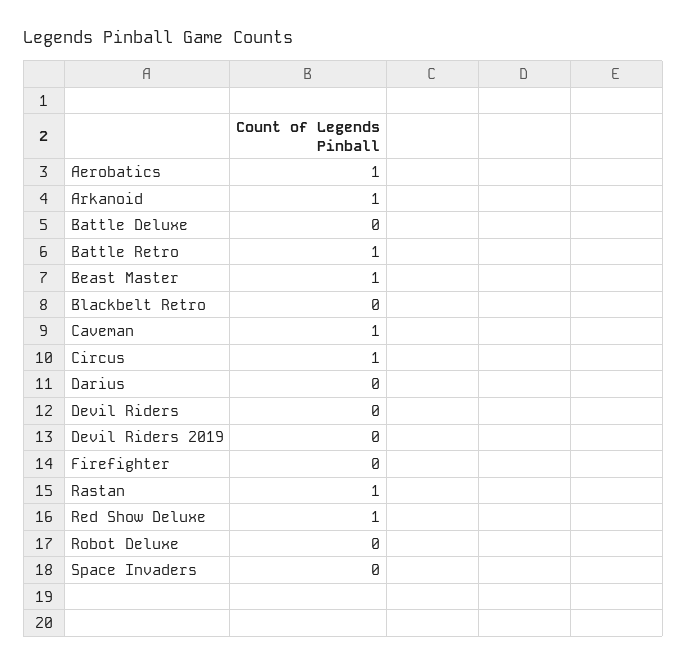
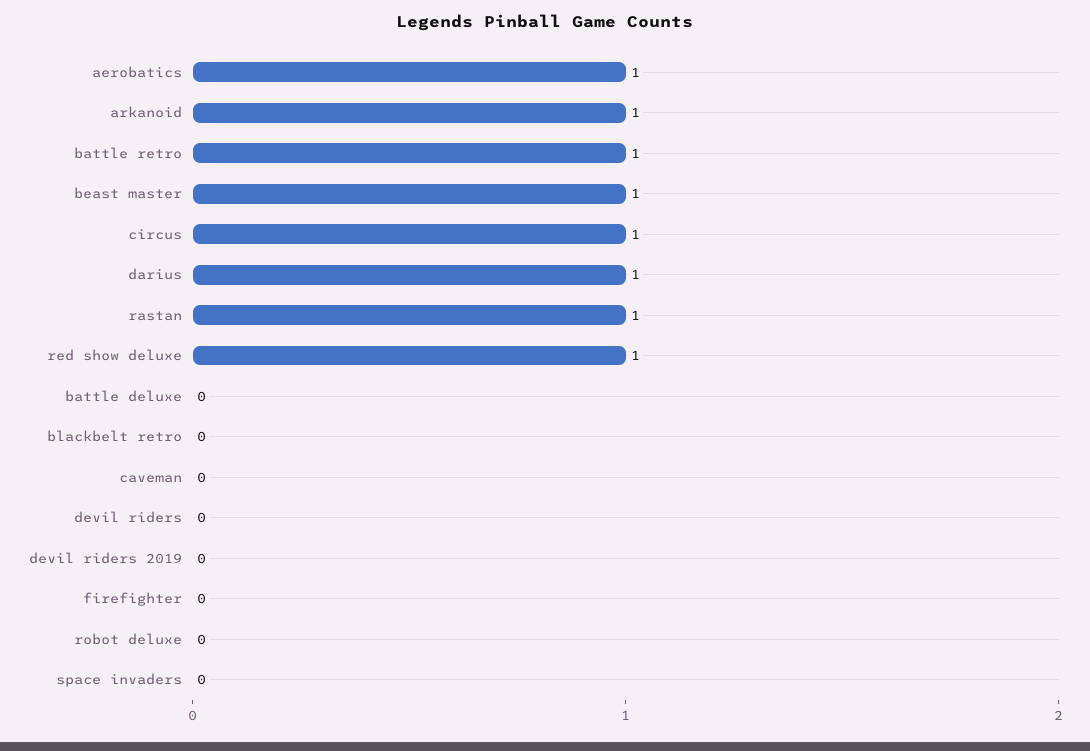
Caveman: 1 -> 0
Darius: 0 -> 1

